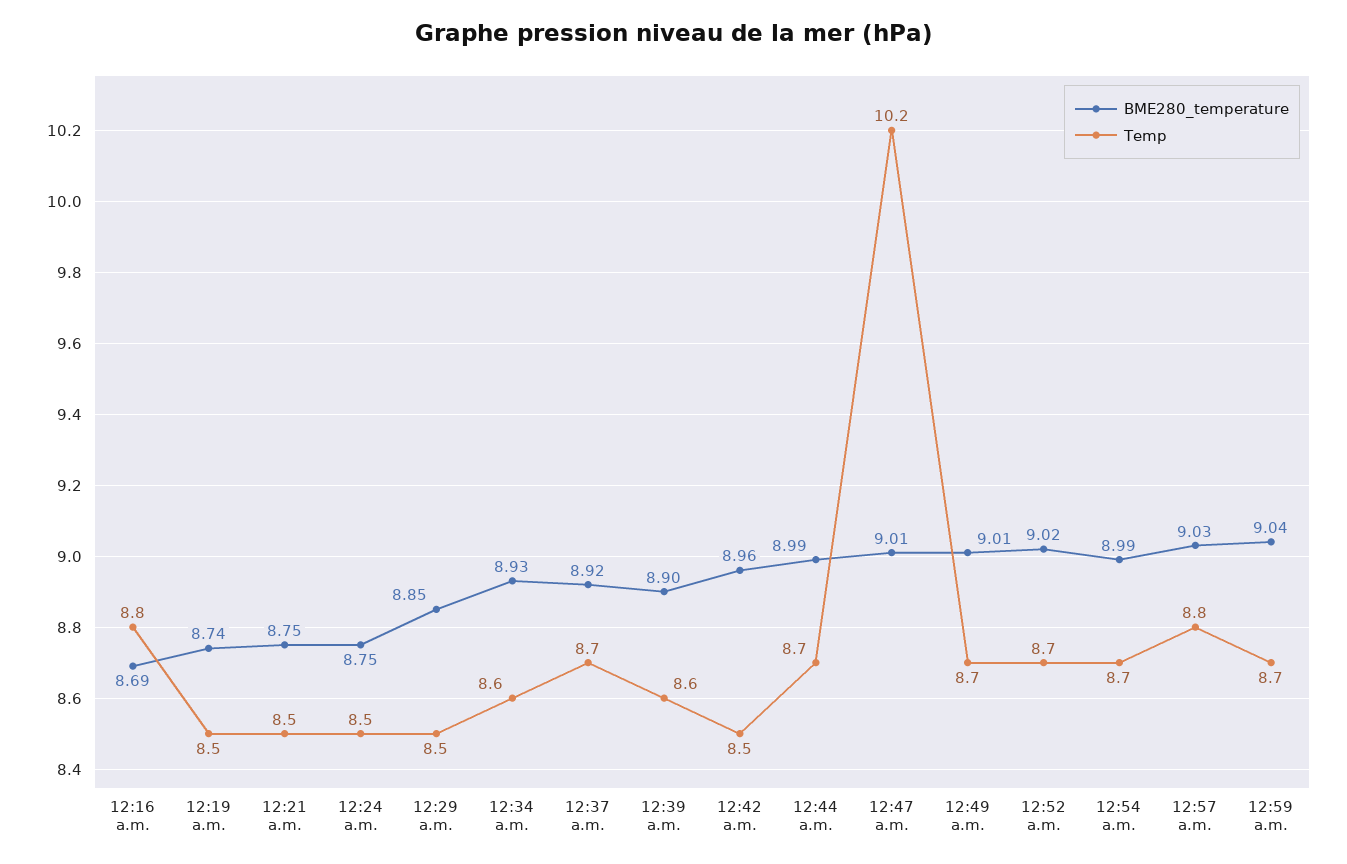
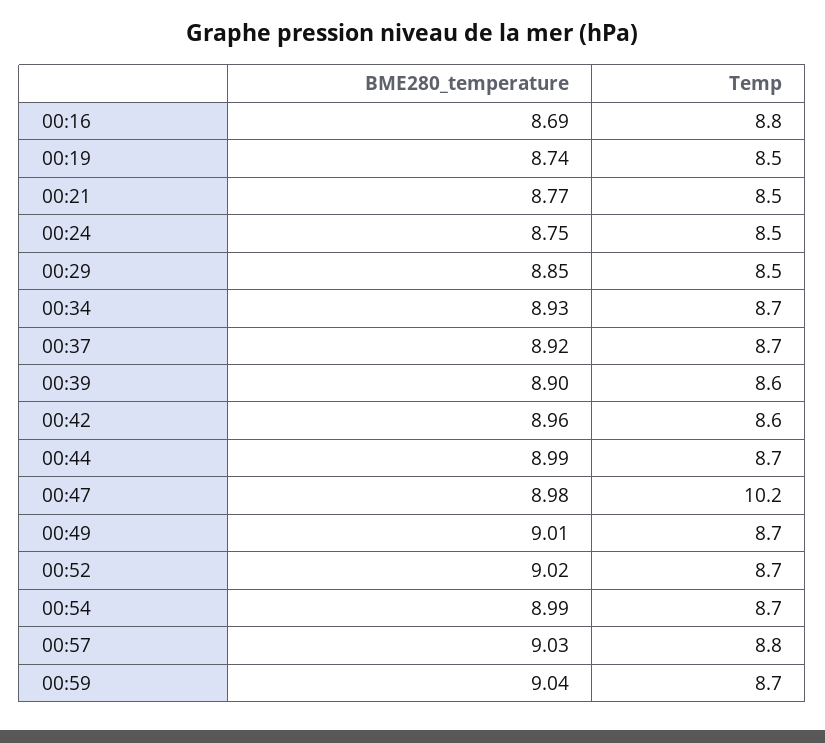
BME280_temperature, 12:21 a.m.: 8.75 -> 8.77
Temp, 12:34 a.m.: 8.6 -> 8.7
Temp, 12:42 a.m.: 8.5 -> 8.6
BME280_temperature, 12:47 a.m.: 9.01 -> 8.98

